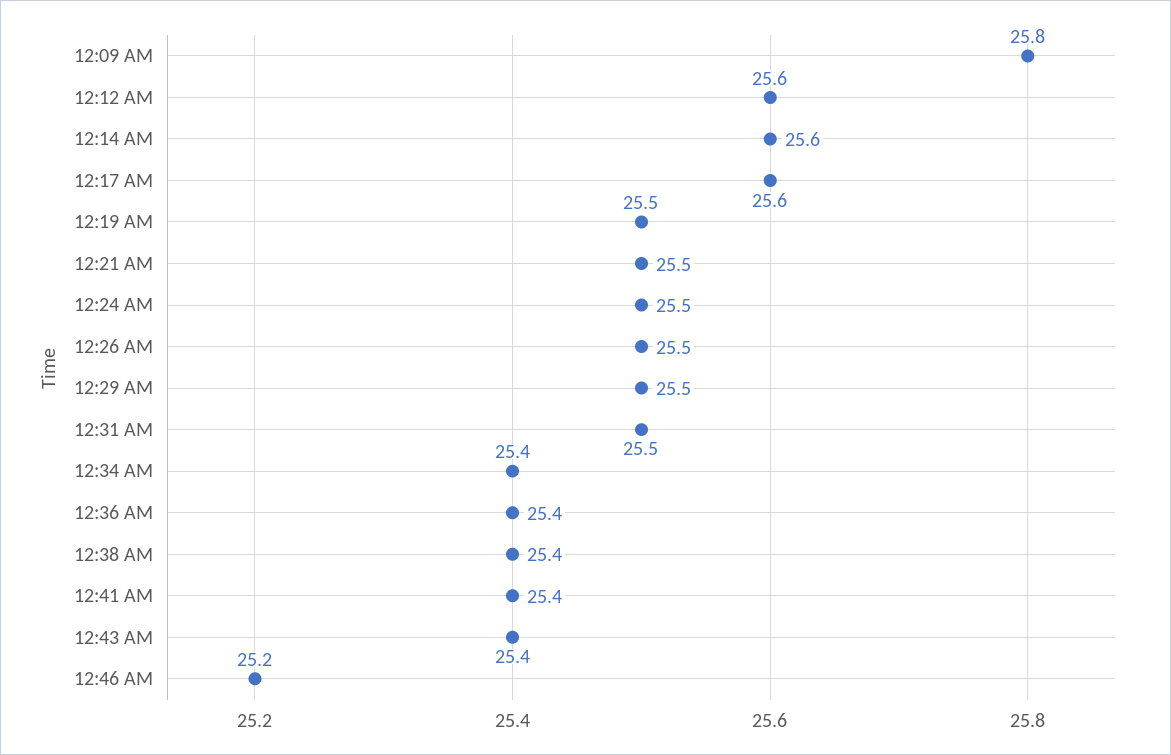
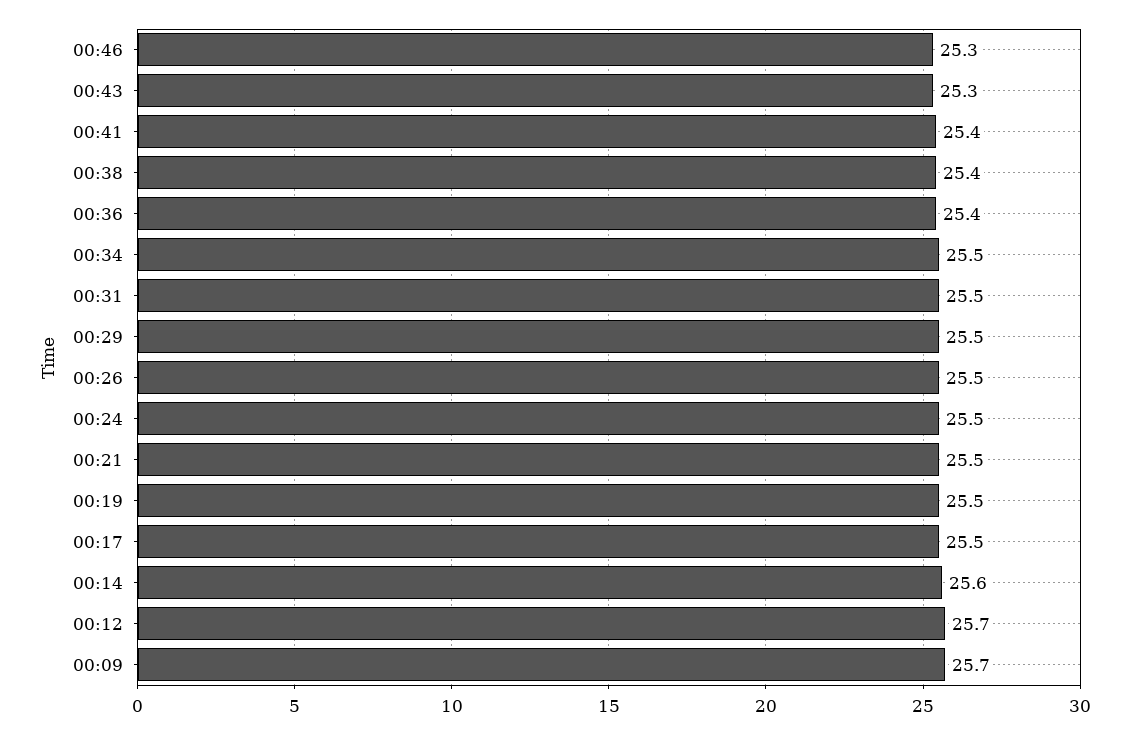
12:09 AM: 25.8 -> 25.7
12:12 AM: 25.6 -> 25.7
12:17 AM: 25.6 -> 25.5
12:34 AM: 25.4 -> 25.5
12:43 AM: 25.4 -> 25.3
12:46 AM: 25.2 -> 25.3

